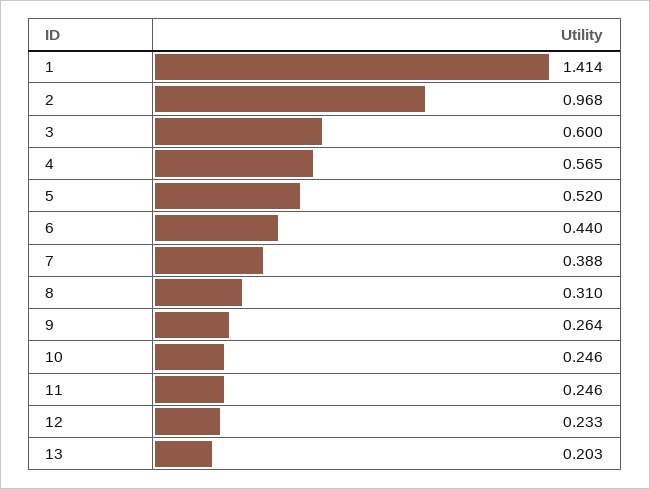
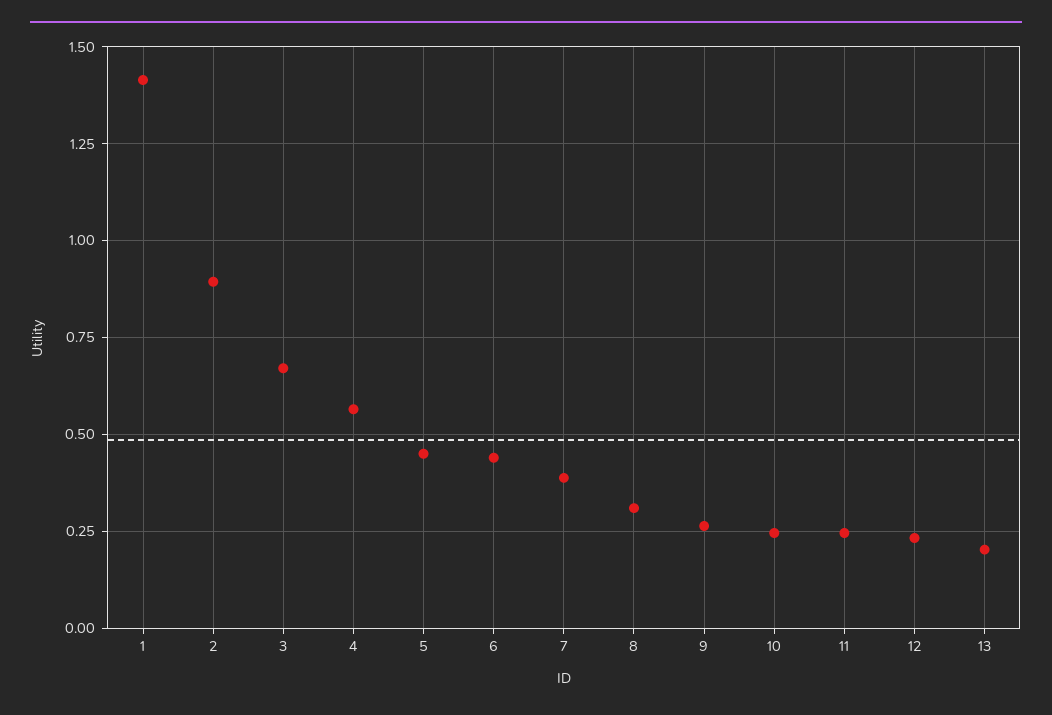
2: 0.968 -> 0.9
3: 0.6 -> 0.675
5: 0.52 -> 0.45

